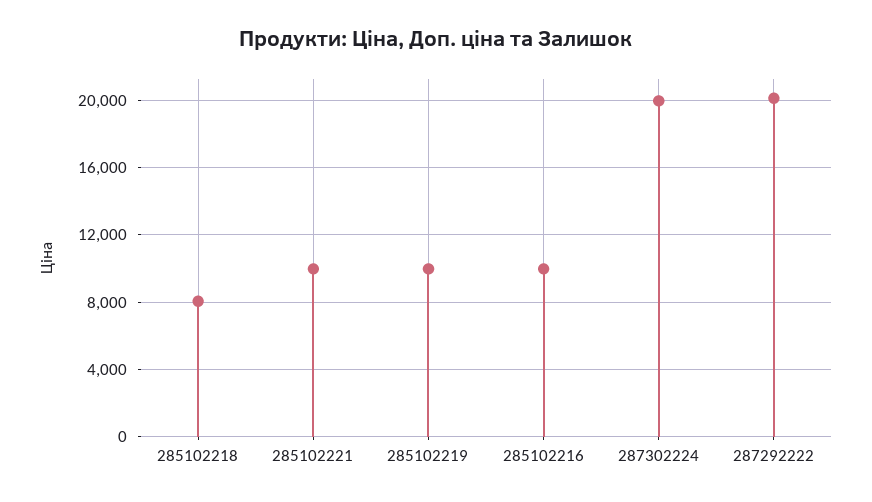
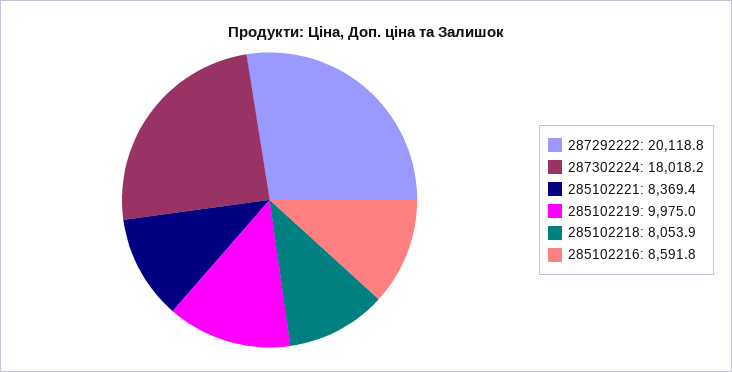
285102221: 10000 -> 8369.4
285102216: 10000 -> 8591.8
287302224: 20000 -> 18018.2

